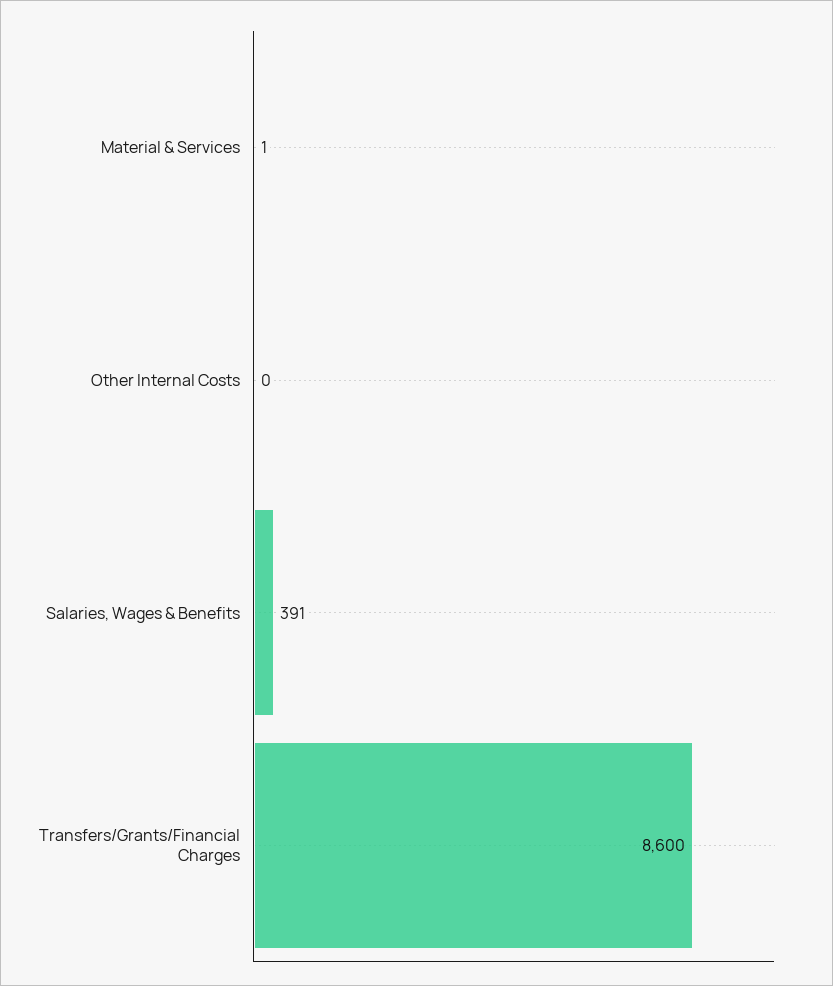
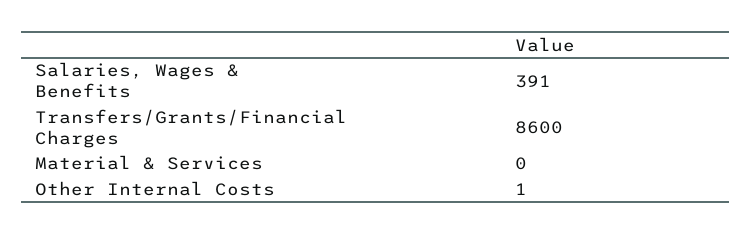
Material & Services: 1 -> 0
Other Internal Costs: 0 -> 1

